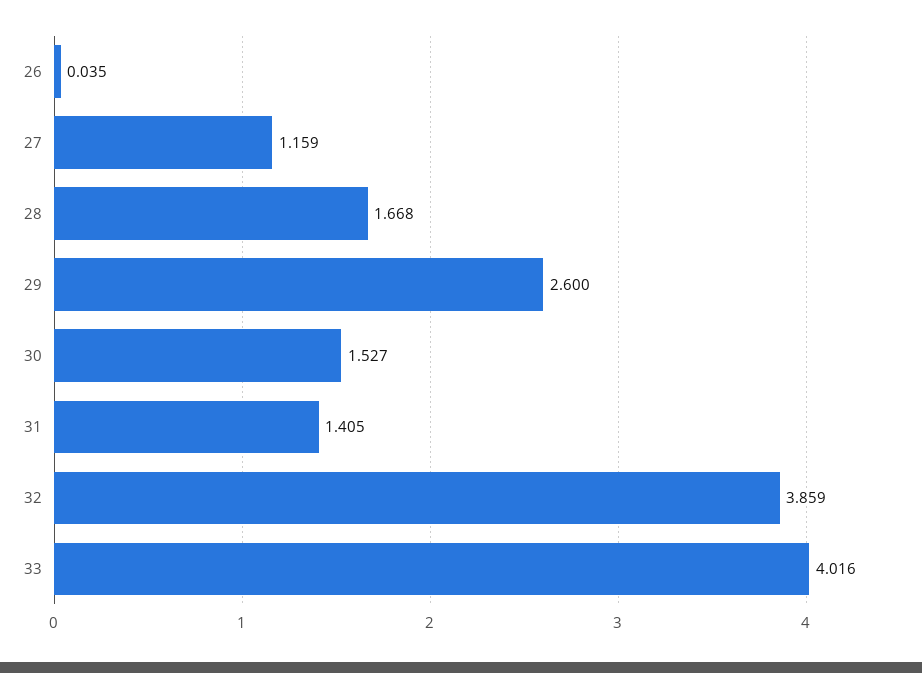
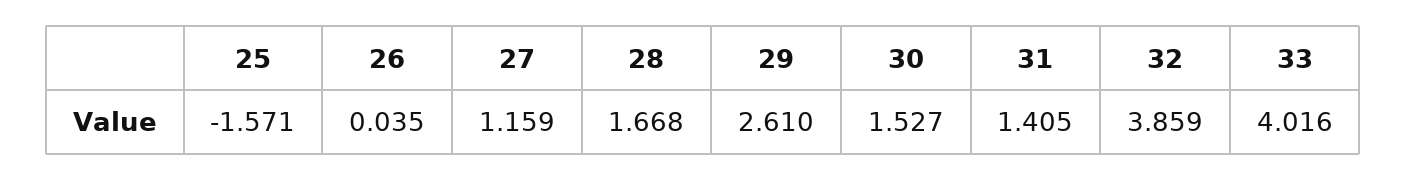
29: 2.6 -> 2.61
25: none -> -1.571

